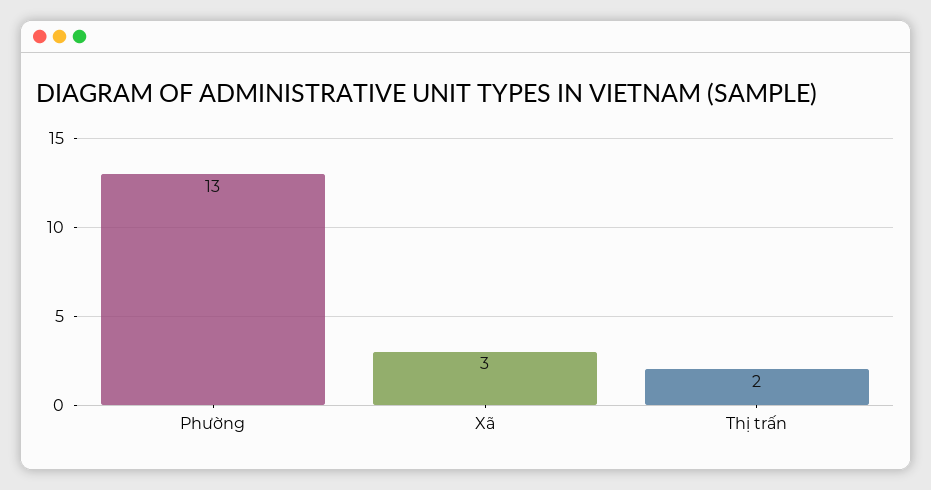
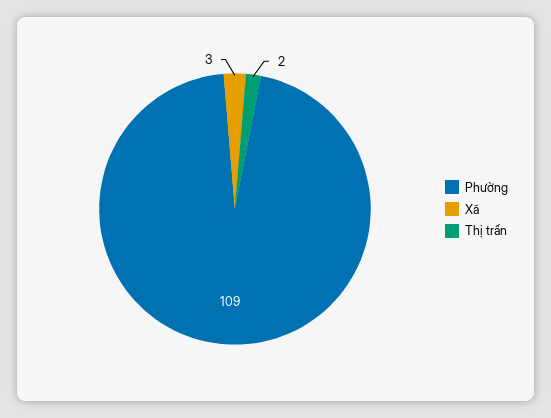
Phường: 13 -> 109

